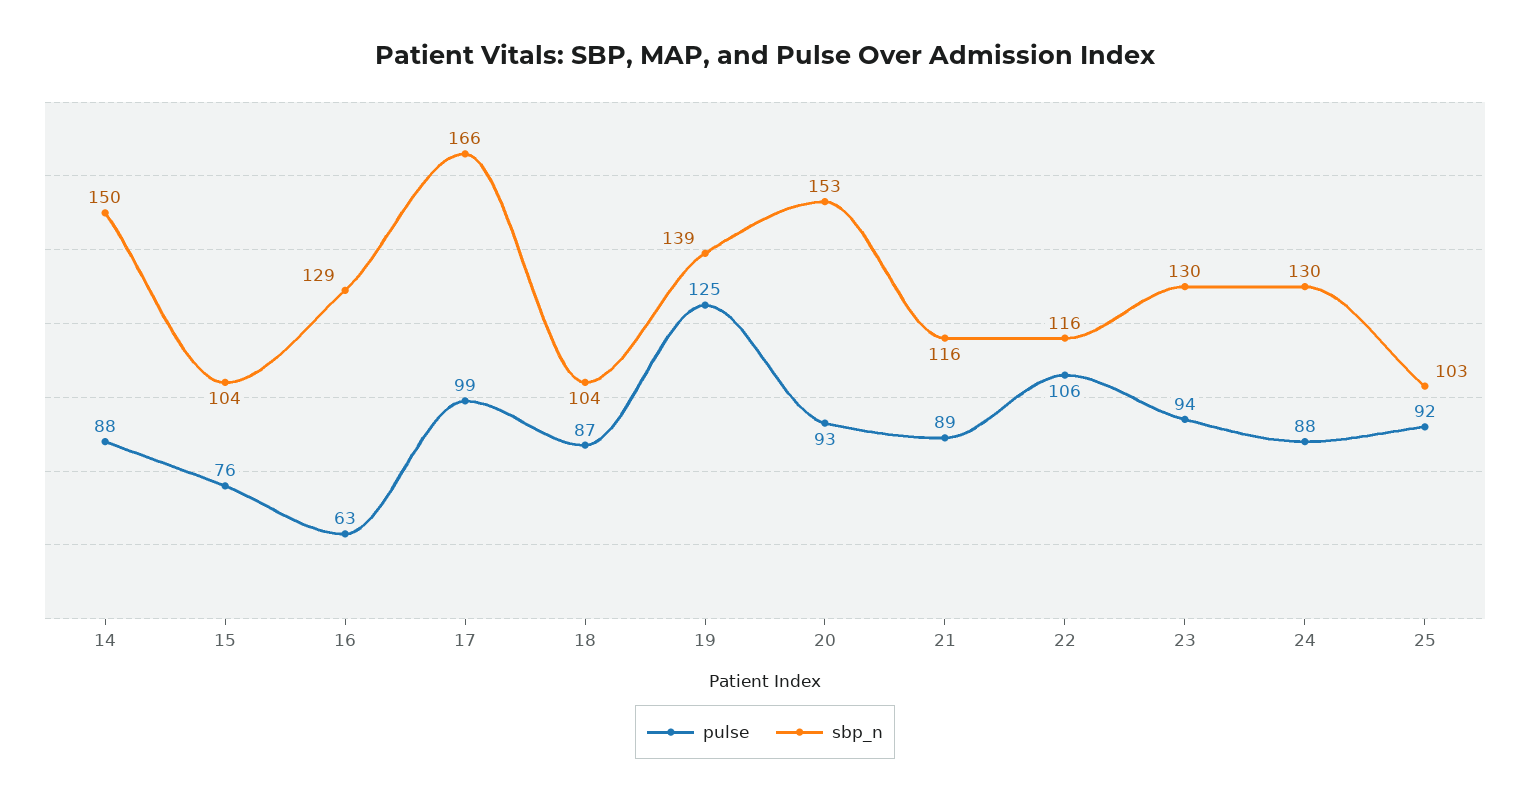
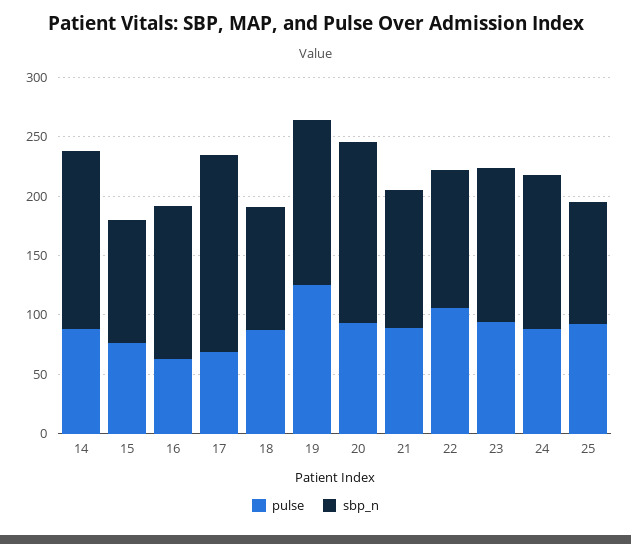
pulse, 17: 99 -> 70

